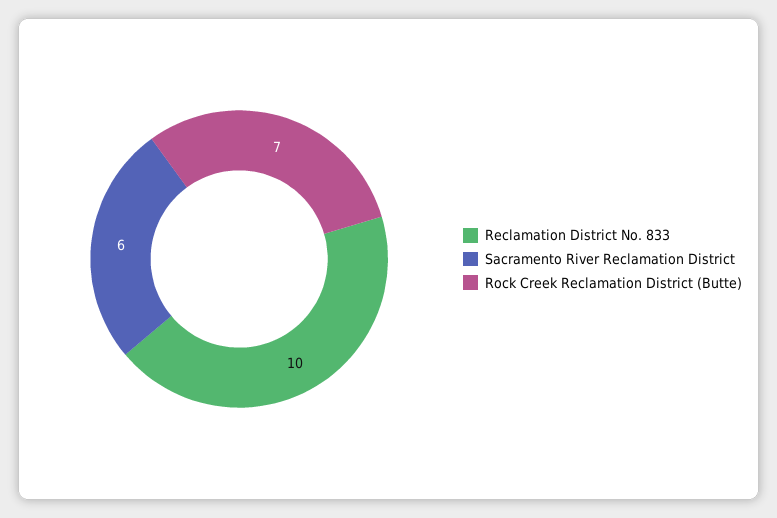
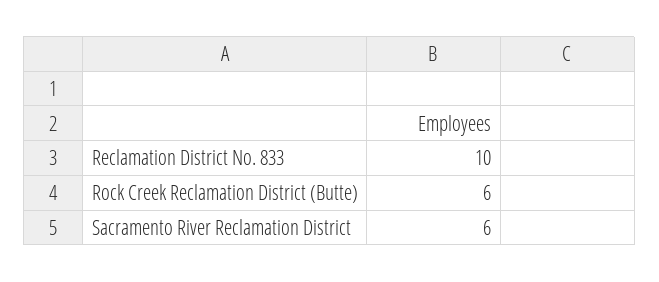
Rock Creek Reclamation District (Butte): 7 -> 6

